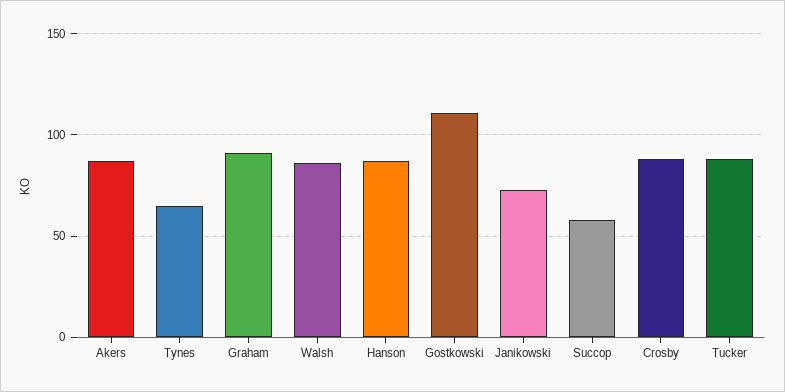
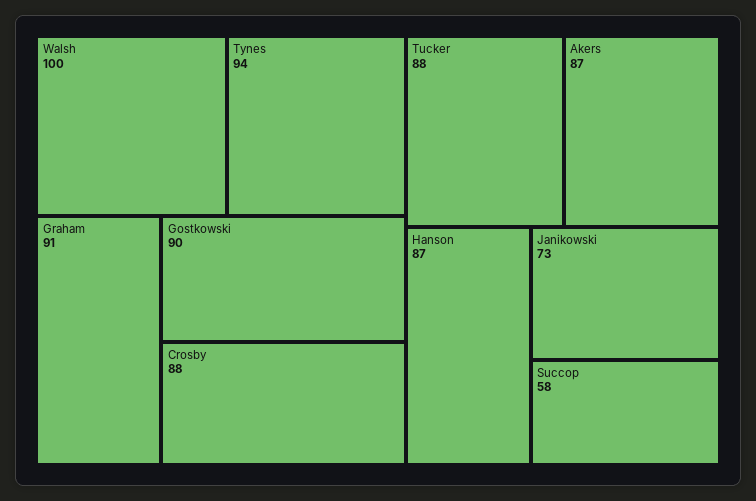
Tynes: 65 -> 94
Walsh: 85 -> 100
Gostkowski: 110 -> 90

